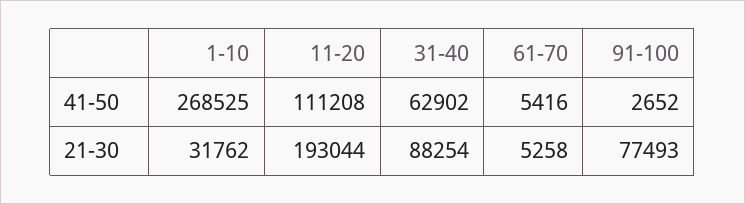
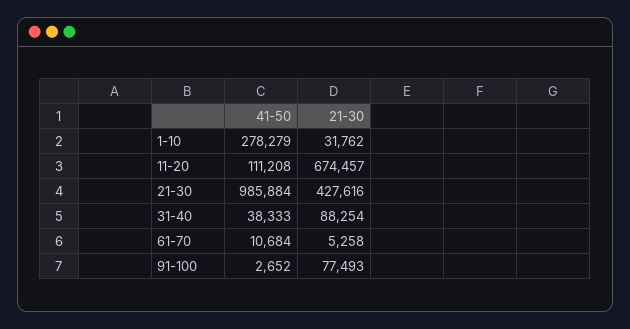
1-10, 41-50: 268525 -> 278279
31-40, 41-50: 62902 -> 38333
61-70, 41-50: 5416 -> 10684
11-20, 21-30: 193044 -> 674457
21-30, 41-50: none -> 985884
21-30, 21-30: none -> 427616

